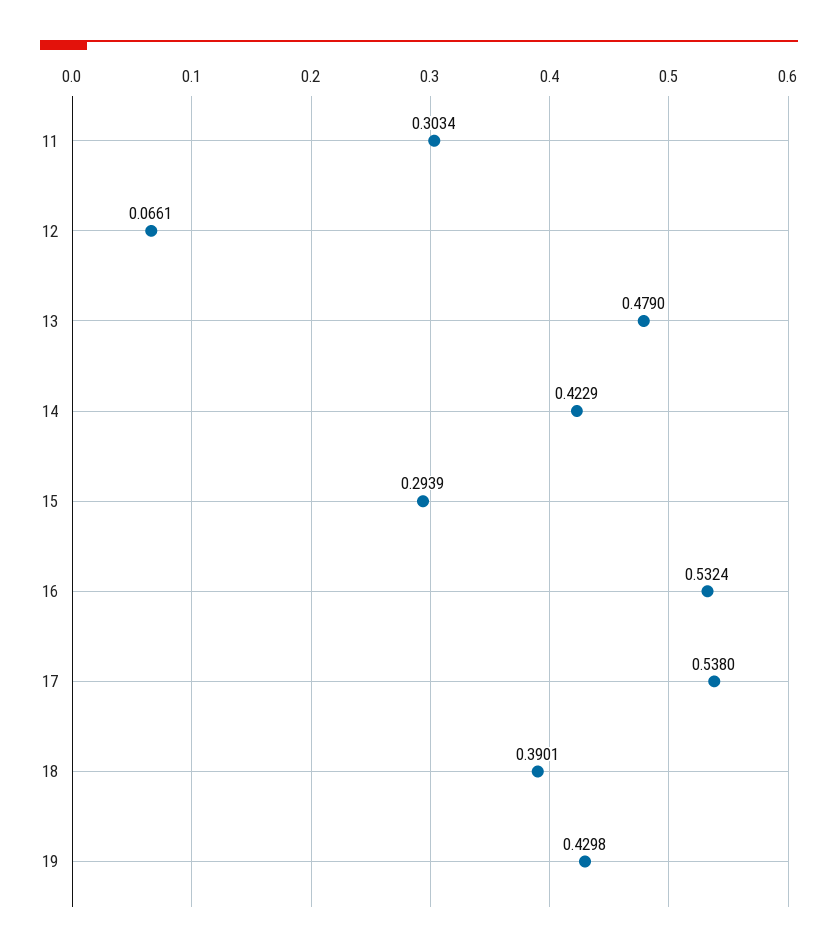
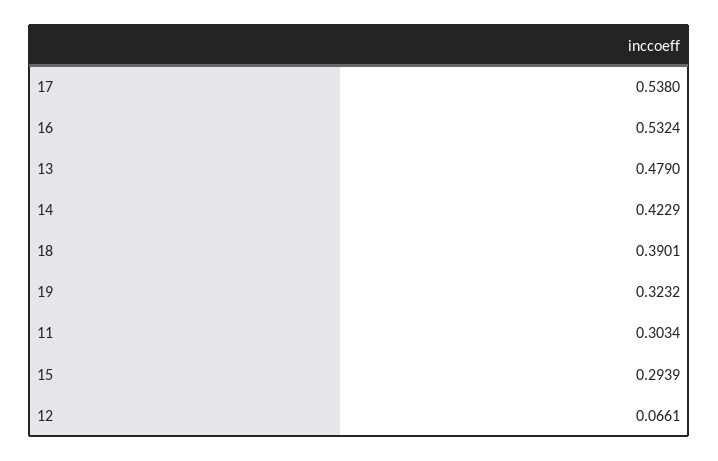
19: 0.4298 -> 0.3232

